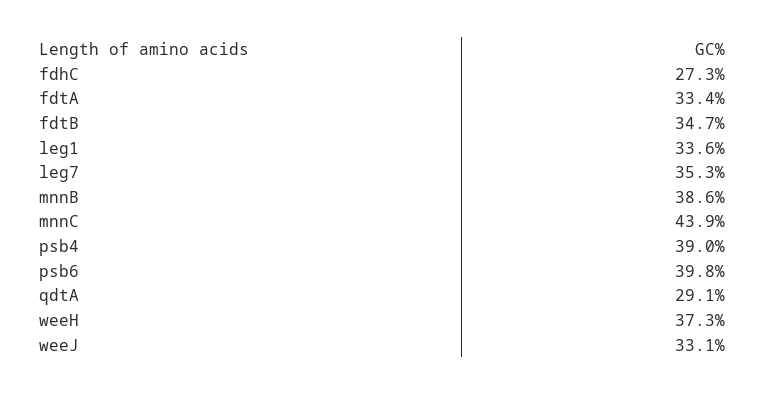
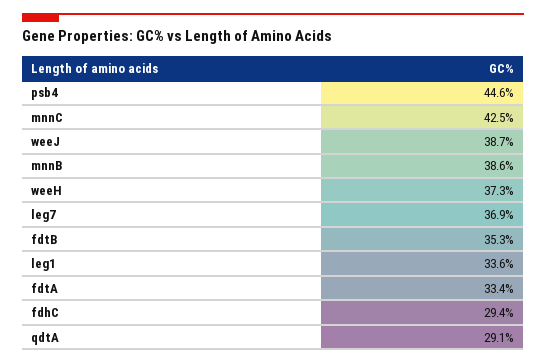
fdhC: 27.3 -> 29.4
fdtB: 34.7 -> 35.3
leg7: 35.3 -> 36.9
mnnC: 43.9 -> 42.5
psb4: 39 -> 44.6
psb6: 39.8 -> none
weeJ: 33.1 -> 38.7

